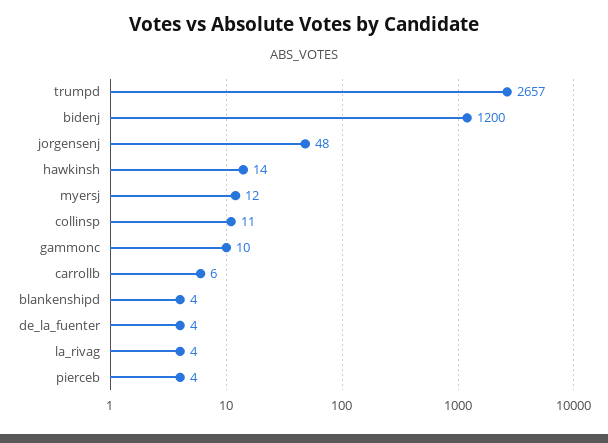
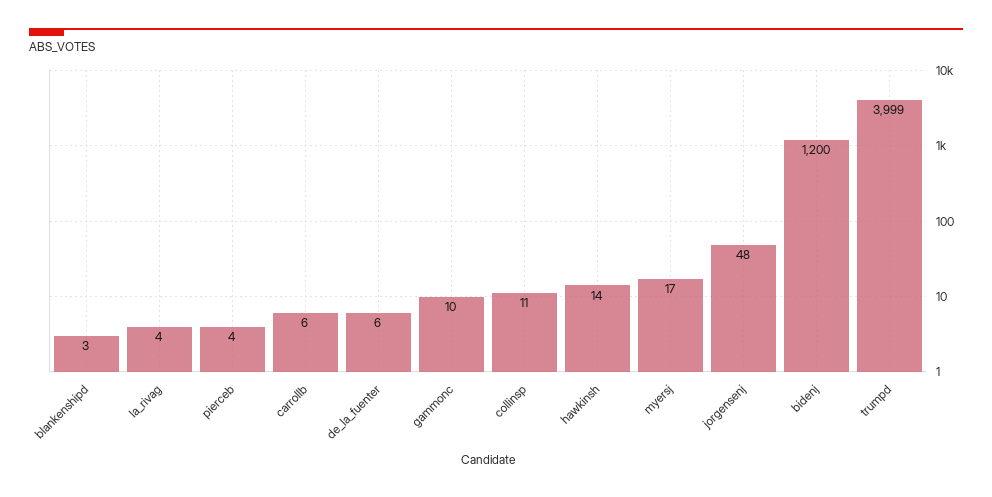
trumpd: 2657 -> 3999
myersj: 12 -> 17
blankenshipd: 4 -> 3
de_la_fuenter: 4 -> 6

